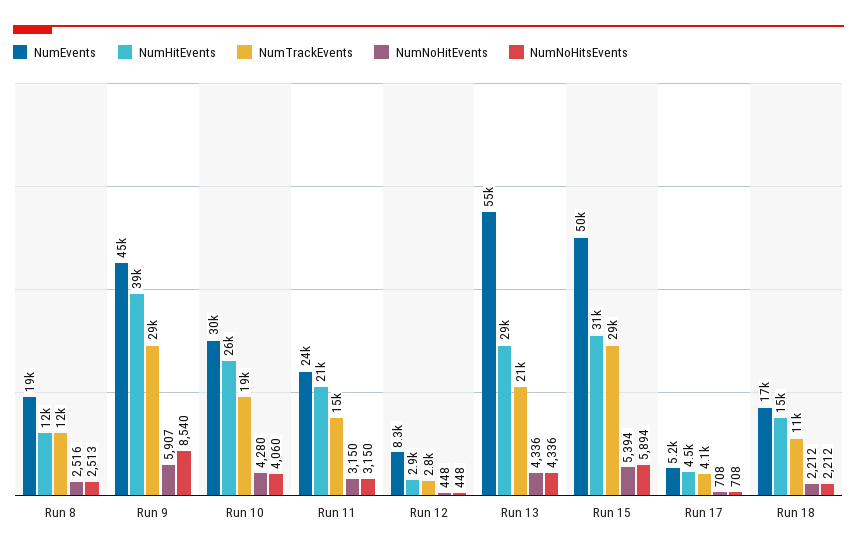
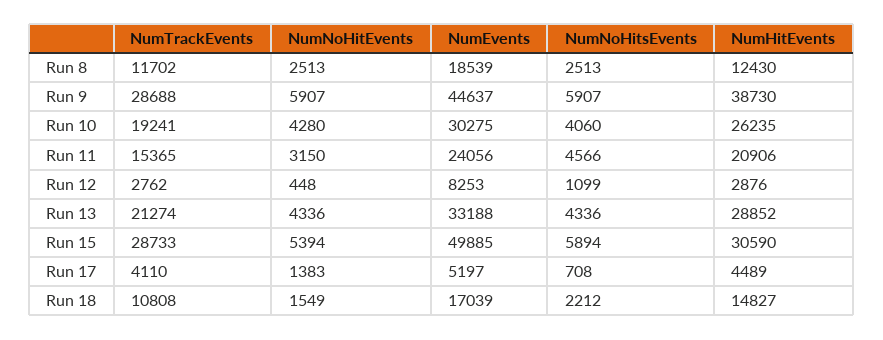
NumNoHitEvents, Run 8: 2516 -> 2513
NumNoHitsEvents, Run 9: 8540 -> 5907
NumNoHitsEvents, Run 11: 3150 -> 4566
NumNoHitsEvents, Run 12: 448 -> 1099
NumEvents, Run 13: 55000 -> 33188
NumNoHitEvents, Run 17: 708 -> 1383
NumNoHitEvents, Run 18: 2212 -> 1549

